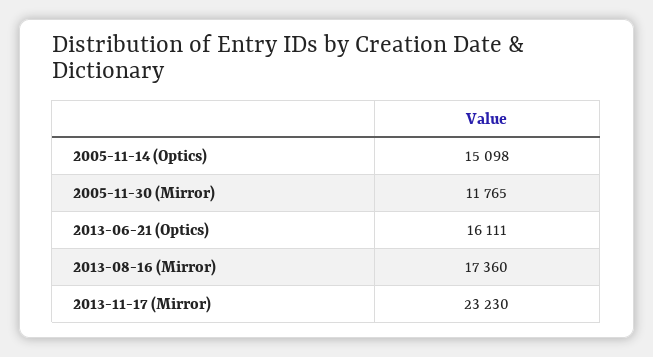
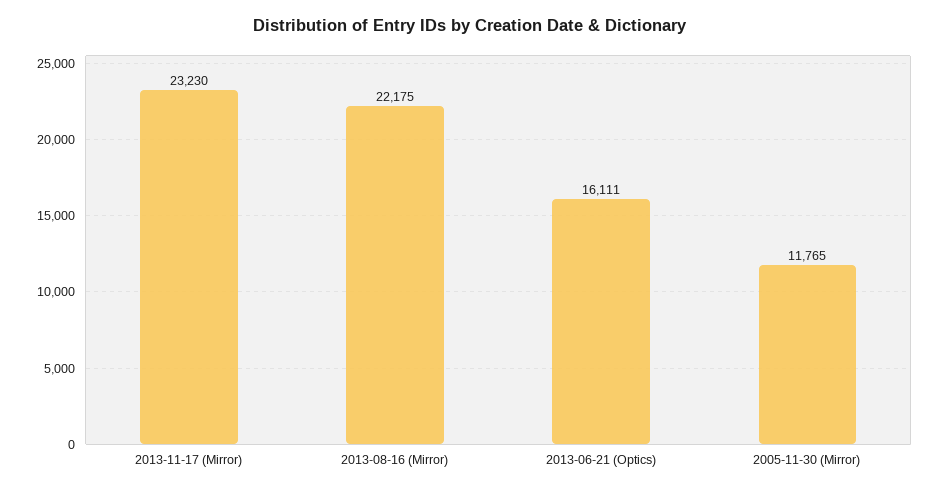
2005-11-14 (Optics): 15098 -> none
2013-08-16 (Mirror): 17360 -> 22175

